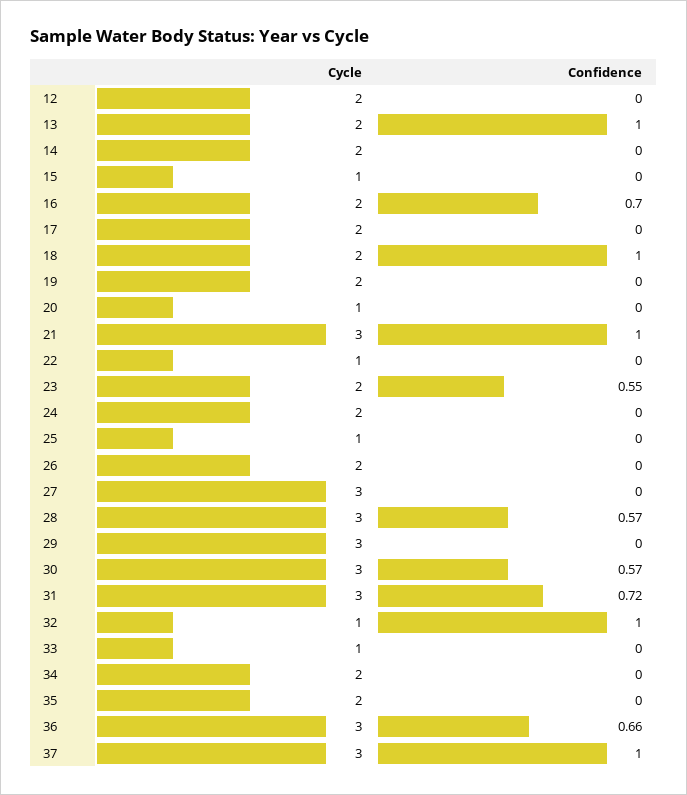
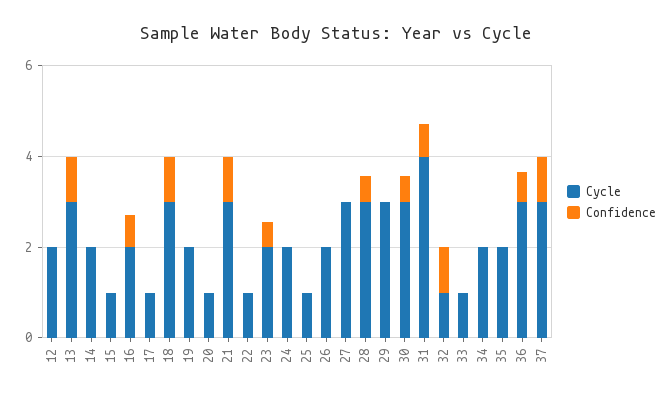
Cycle, 13: 2 -> 3
Cycle, 17: 2 -> 1
Cycle, 18: 2 -> 3
Cycle, 31: 3 -> 4

